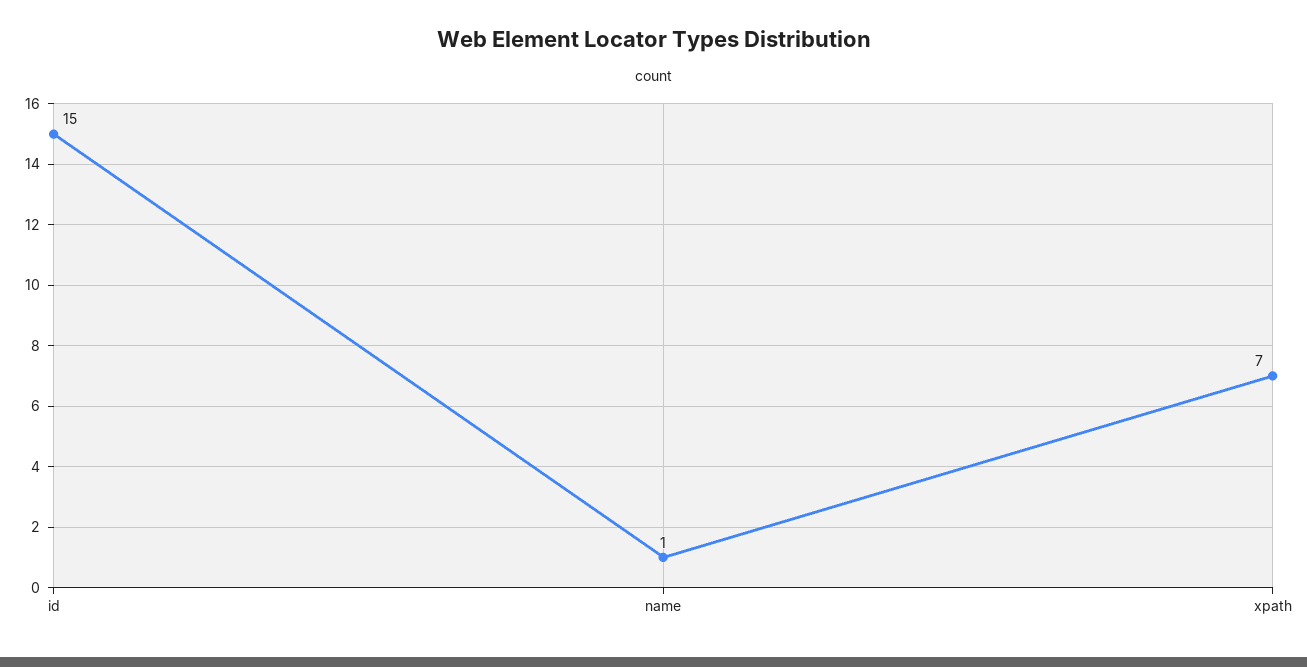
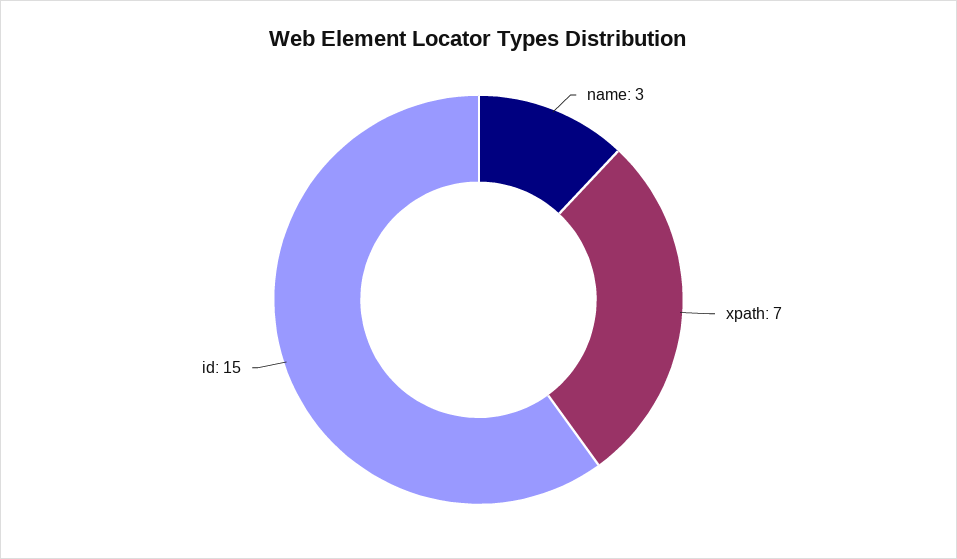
name: 1 -> 3

